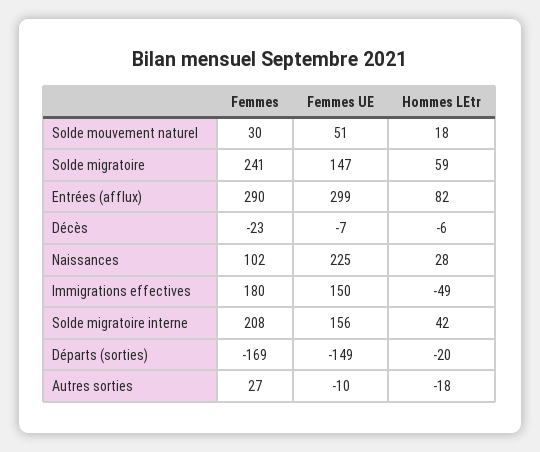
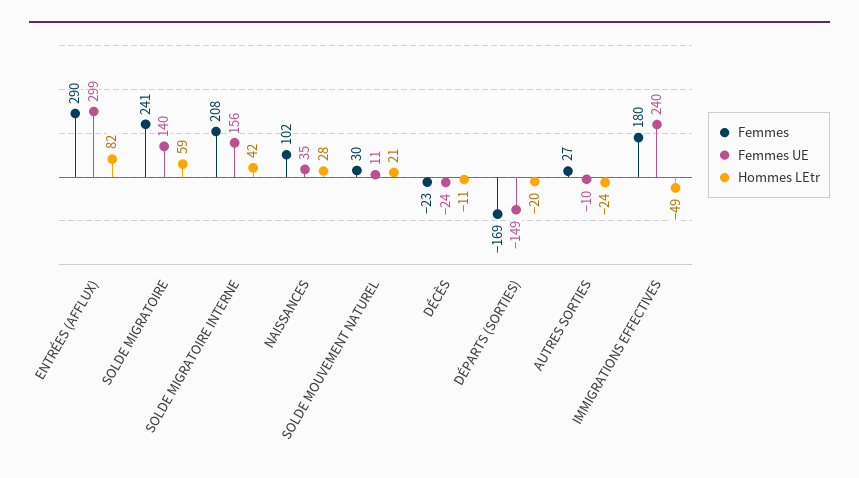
Femmes UE, Solde mouvement naturel: 51 -> 11
Hommes LEtr, Solde mouvement naturel: 18 -> 21
Femmes UE, Solde migratoire: 147 -> 140
Femmes UE, Décès: -7 -> -24
Hommes LEtr, Décès: -6 -> -11
Femmes UE, Naissances: 225 -> 35
Femmes UE, Immigrations effectives: 150 -> 240
Hommes LEtr, Autres sorties: -18 -> -24

